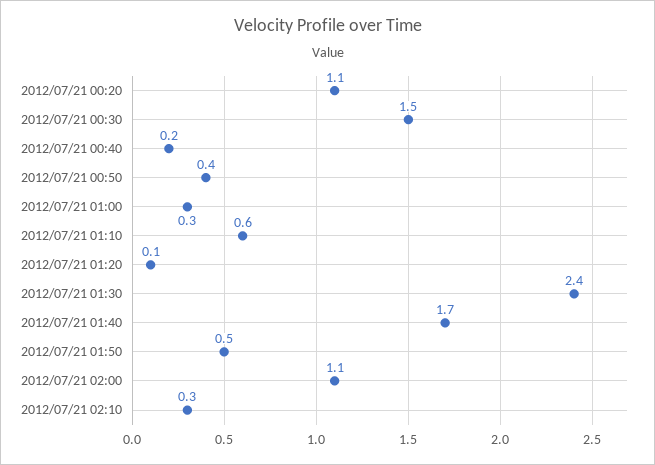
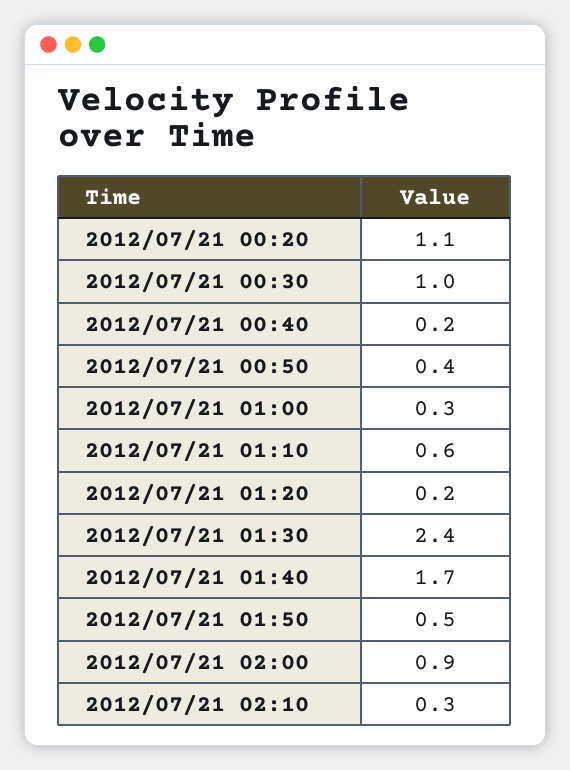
2012/07/21 00:30: 1.5 -> 1
2012/07/21 01:20: 0.1 -> 0.2
2012/07/21 02:00: 1.1 -> 0.9

